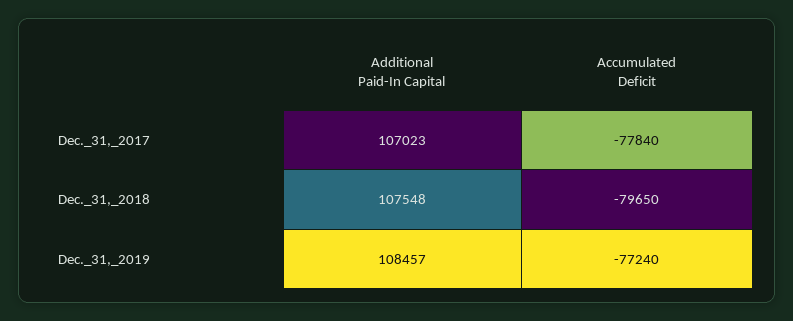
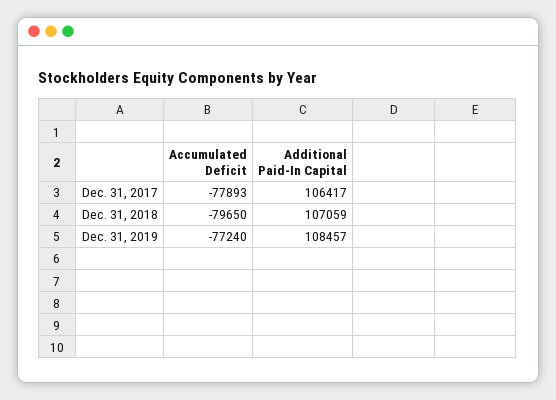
Additional Paid-In Capital, Dec._31,_2017: 107023 -> 106417
Accumulated Deficit, Dec._31,_2017: -77840 -> -77893
Additional Paid-In Capital, Dec._31,_2018: 107548 -> 107059

